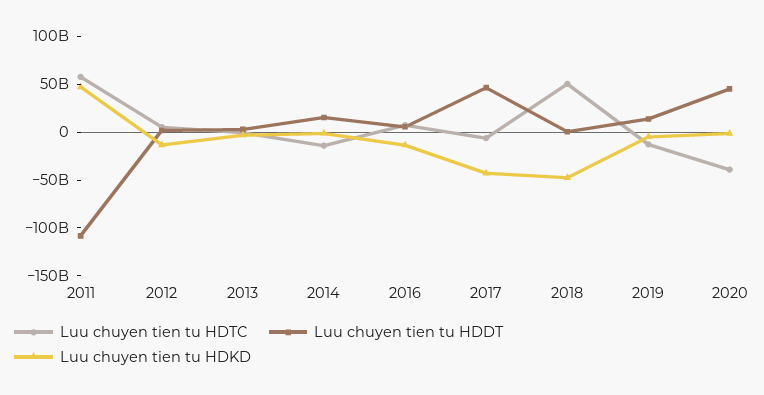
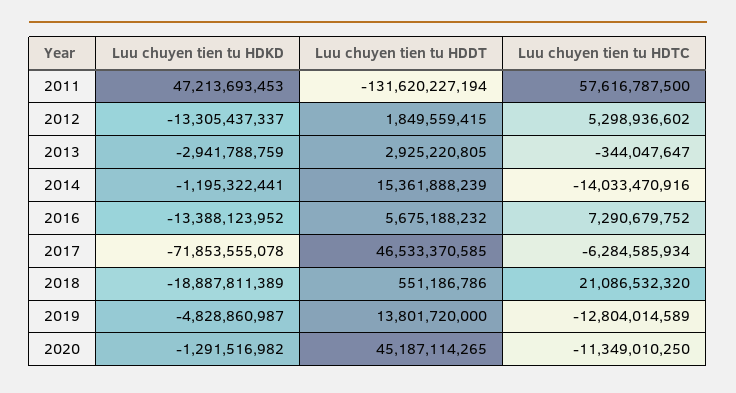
Luu chuyen tien tu HDDT, 2011: -110000000000 -> -131620227194
Luu chuyen tien tu HDKD, 2017: -40000000000 -> -71853555078
Luu chuyen tien tu HDTC, 2018: 50000000000 -> 21086532320
Luu chuyen tien tu HDKD, 2018: -50000000000 -> -18887811389
Luu chuyen tien tu HDTC, 2020: -40000000000 -> -11349010250

